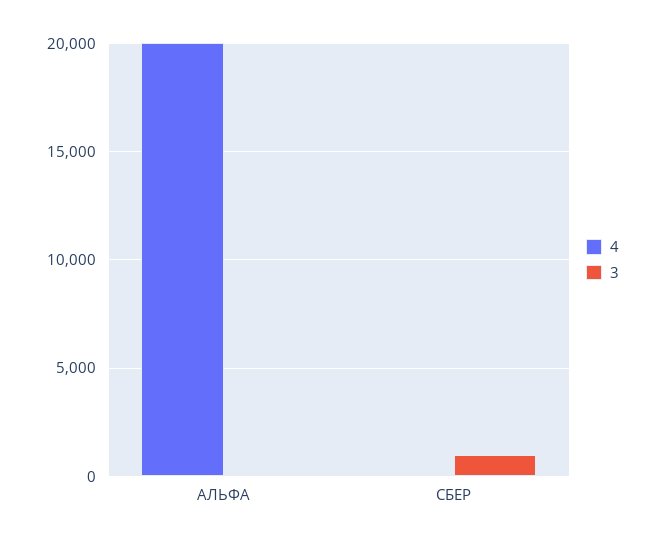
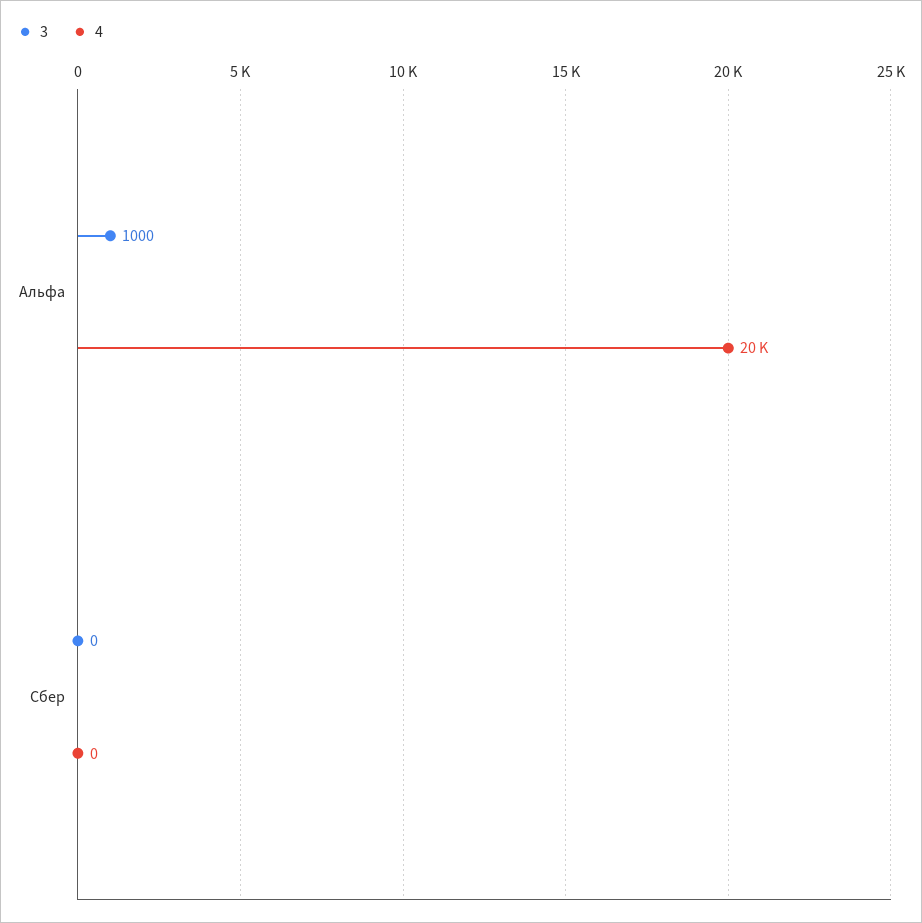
3, АЛЬФА: 0 -> 1000
3, СБЕР: 1000 -> 0

